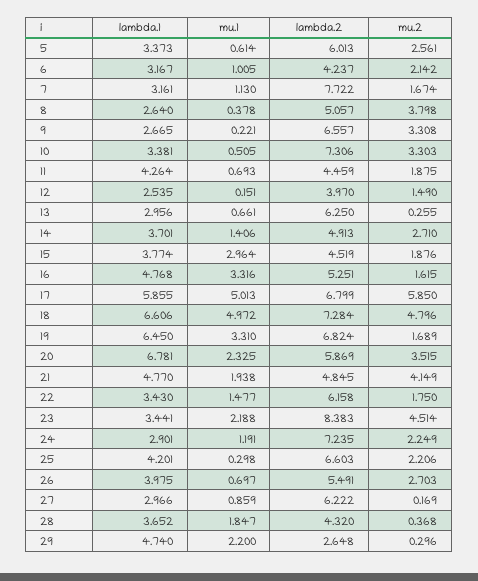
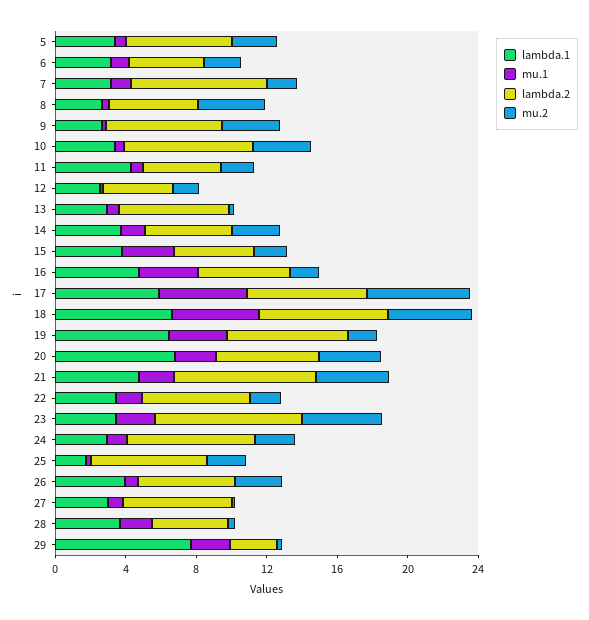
lambda.2, 21: 4.845 -> 8
lambda.1, 25: 4.201 -> 2
lambda.1, 29: 4.74 -> 8

